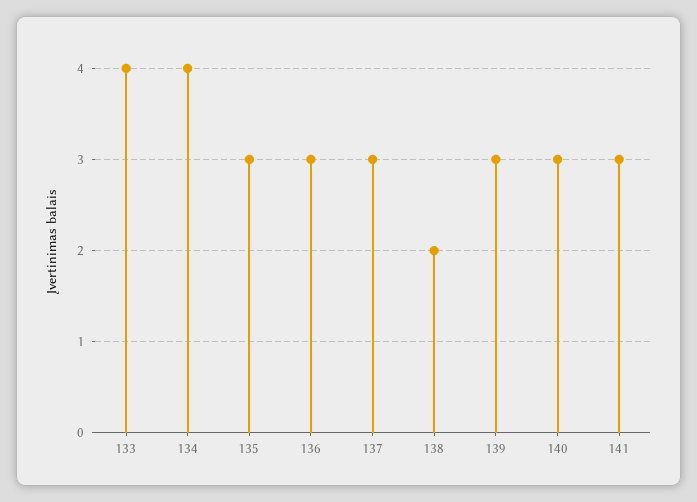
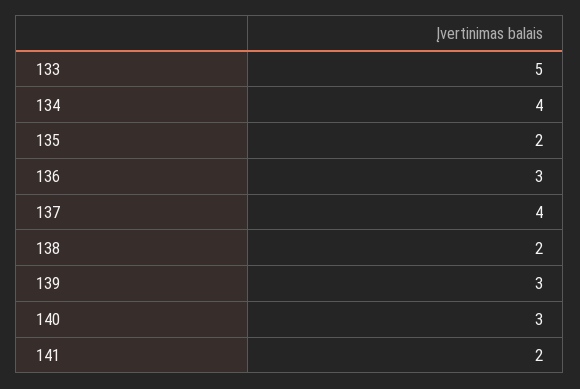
133: 4 -> 5
135: 3 -> 2
137: 3 -> 4
141: 3 -> 2

